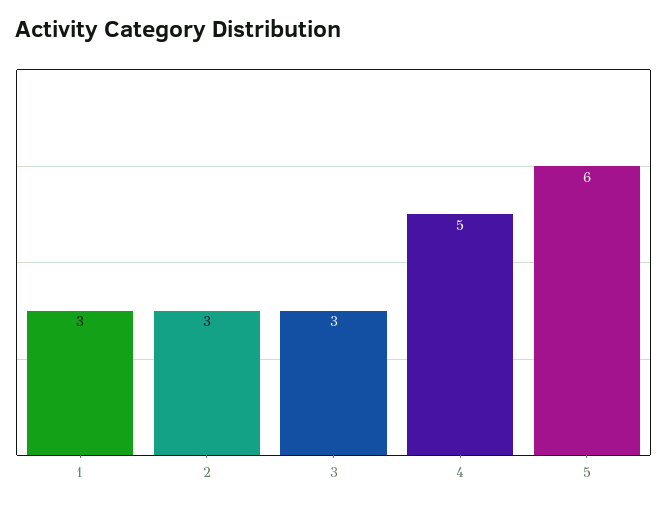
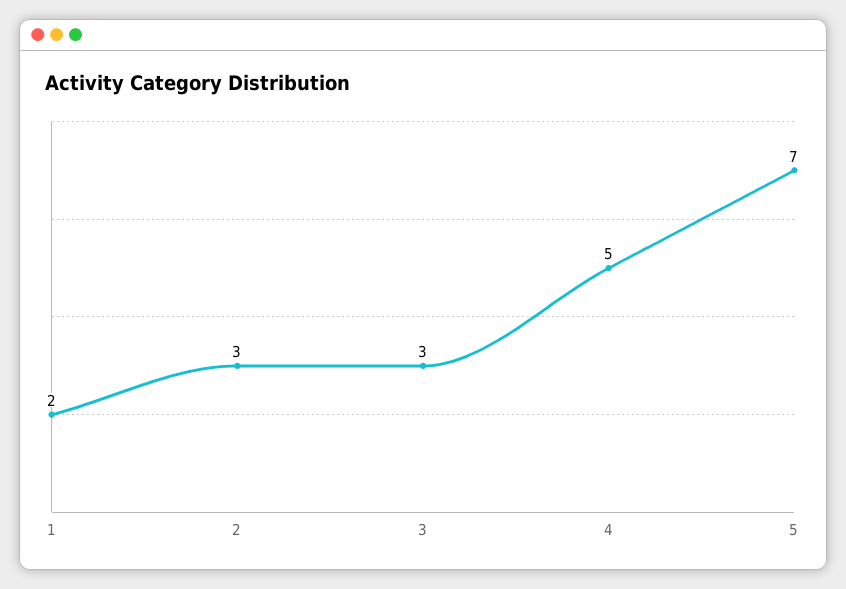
1: 3 -> 2
5: 6 -> 7

